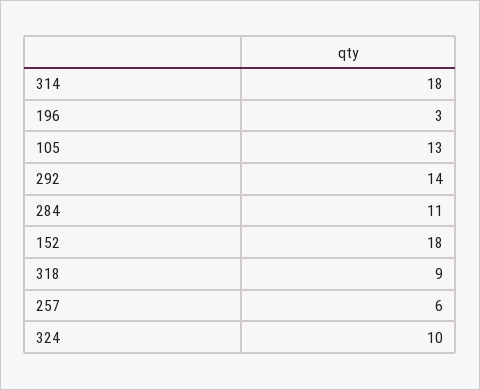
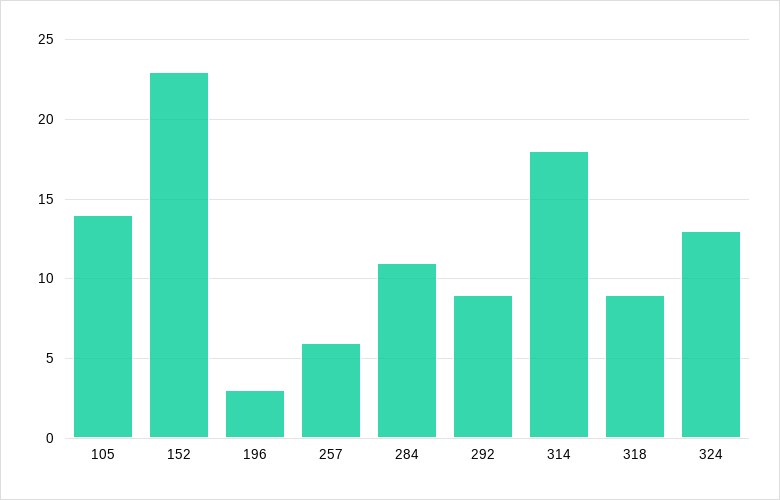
105: 13 -> 14
292: 14 -> 9
152: 18 -> 23
324: 10 -> 13

